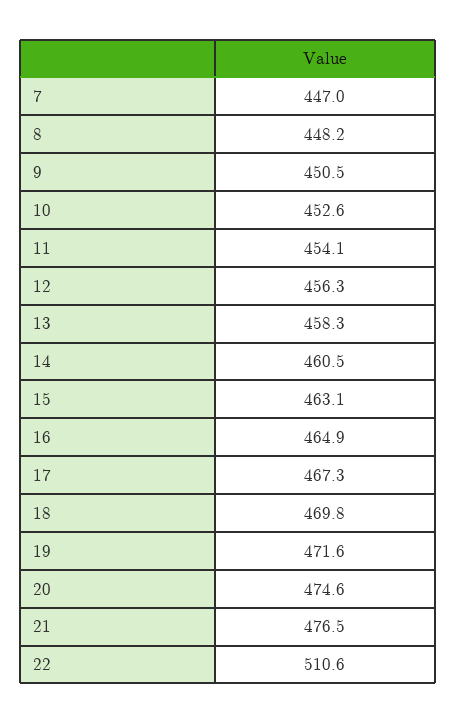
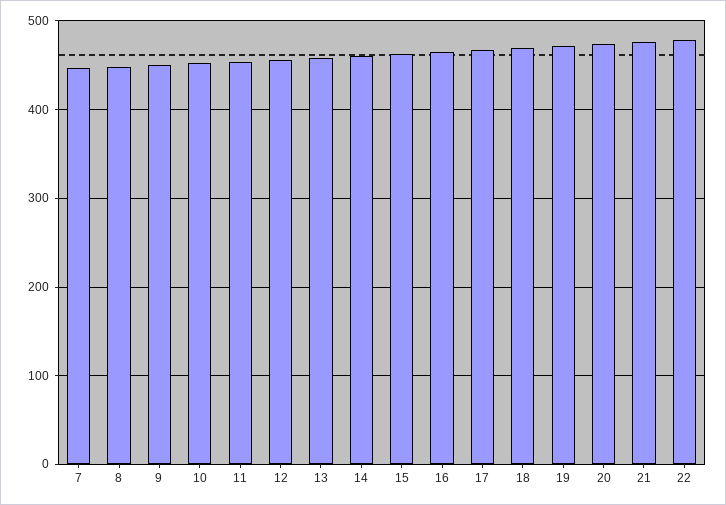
22: 510.6 -> 480

